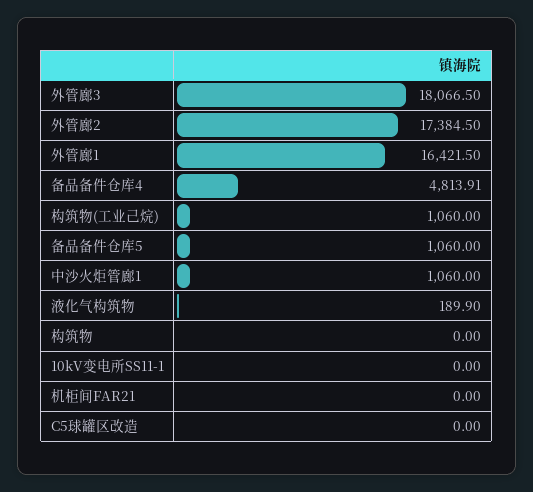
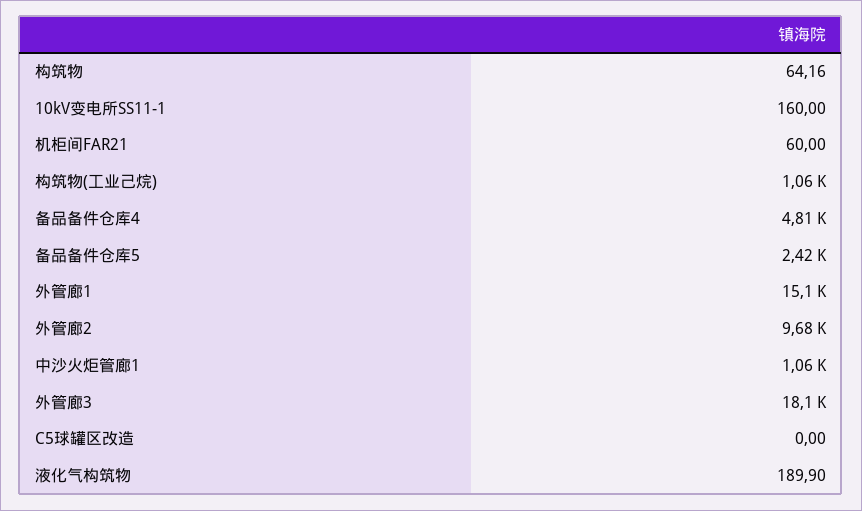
外管廊2: 17384.5 -> 9680
外管廊1: 16421.5 -> 15100
备品备件仓库5: 1060 -> 2420
构筑物: 0 -> 64.16
10kV变电所SS11-1: 0 -> 160
机柜间FAR21: 0 -> 60

